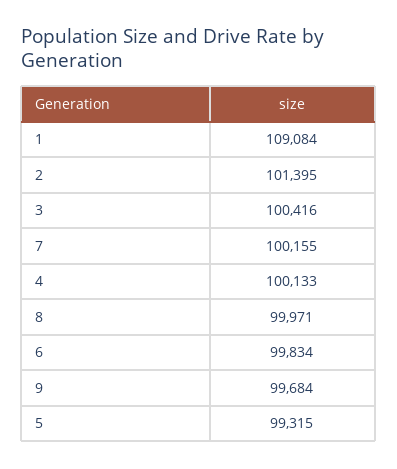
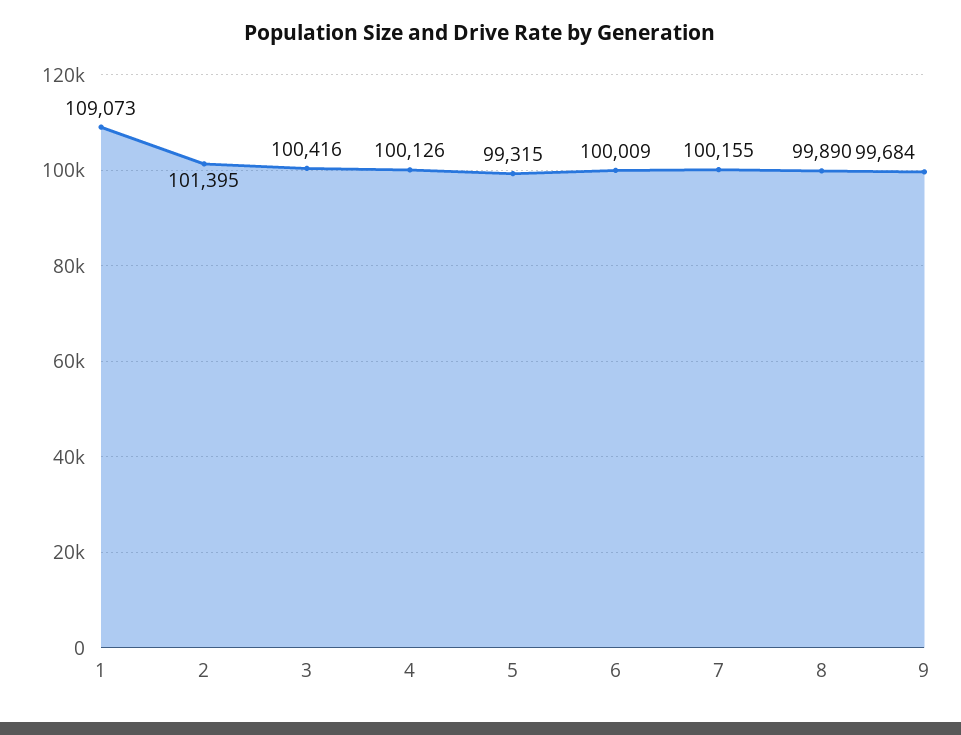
1: 109084 -> 109073
4: 100133 -> 100126
8: 99971 -> 99890
6: 99834 -> 100009

